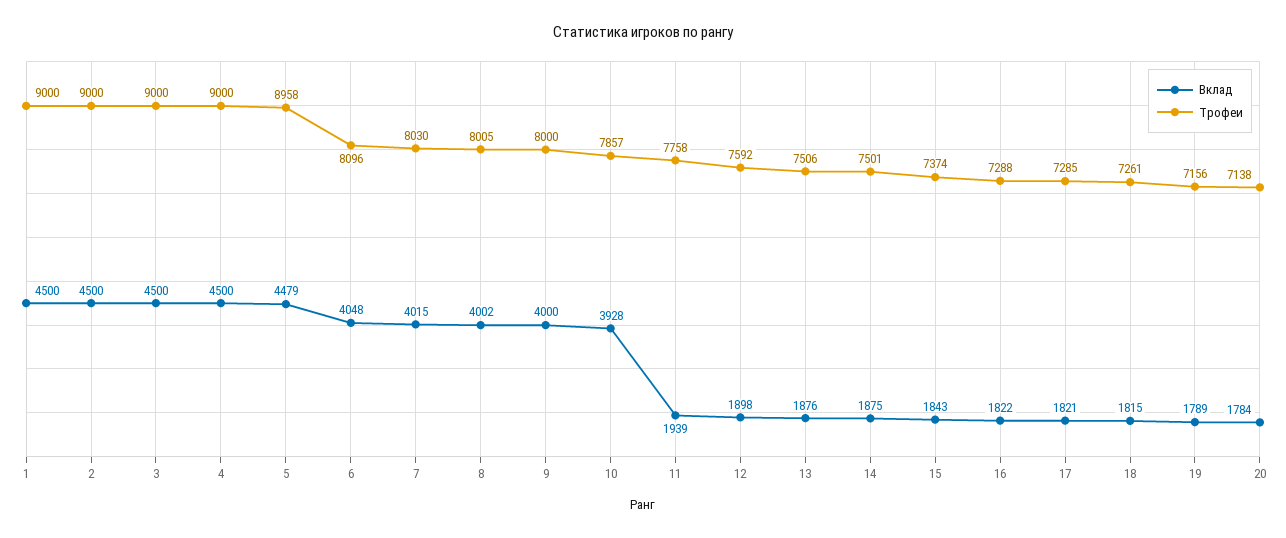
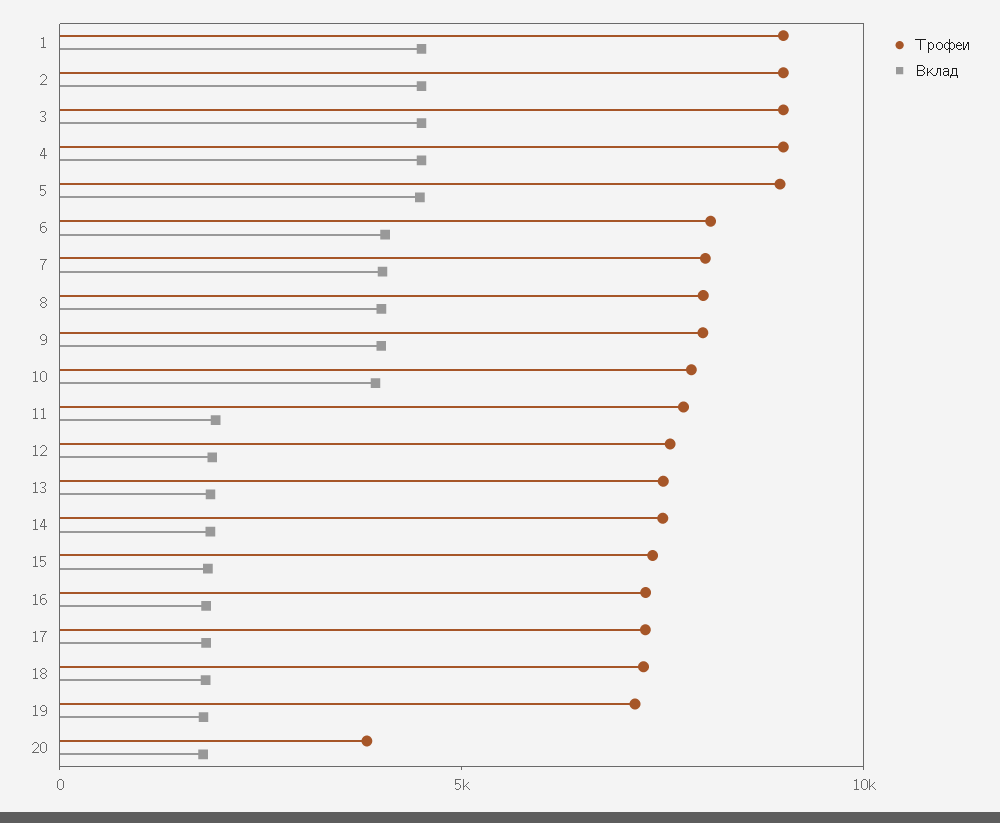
Трофеи, 20: 7138 -> 4000

